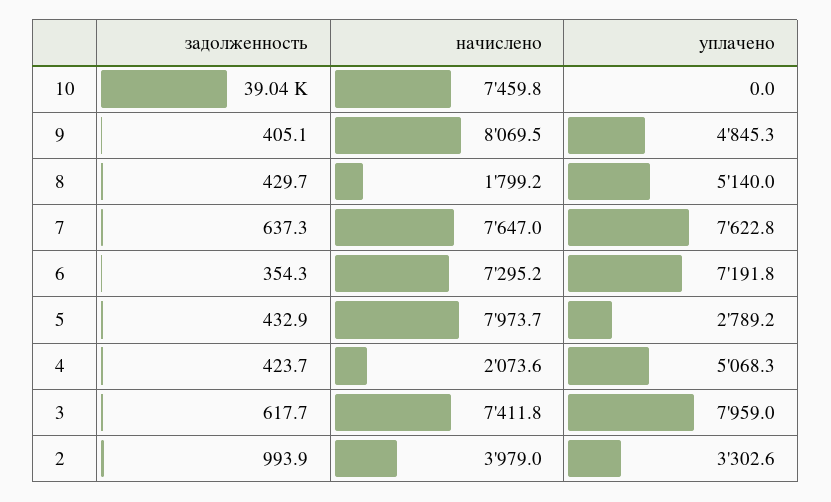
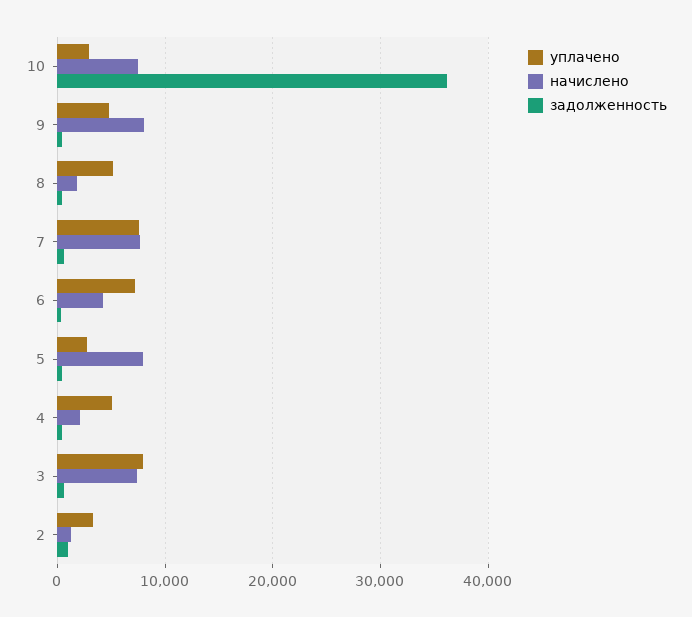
задолженность, 10: 39040 -> 36000
уплачено, 10: 0 -> 3000
начислено, 6: 7295.2 -> 4000
начислено, 2: 3979 -> 1000

